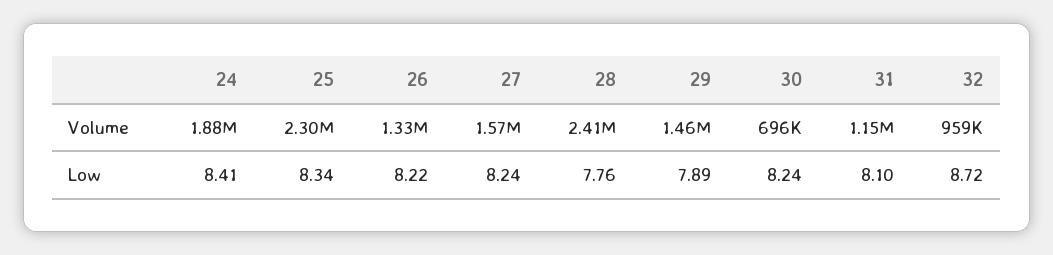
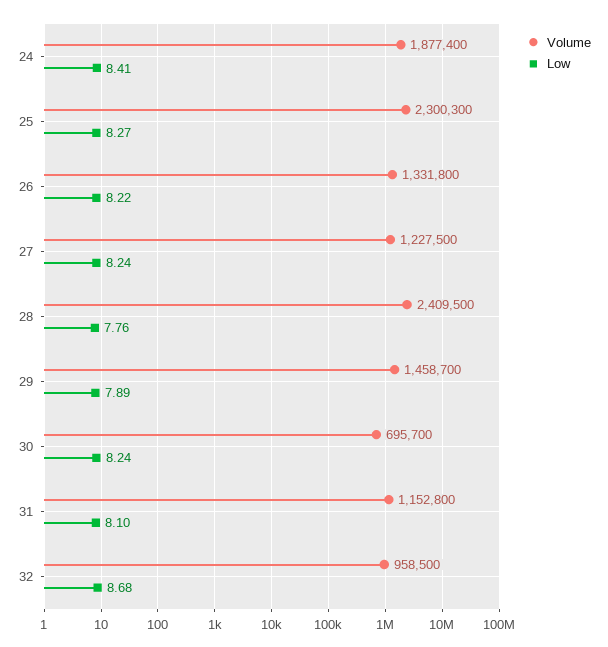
Volume, 27: 1570000 -> 1227500
Low, 25: 8.34 -> 8.27
Low, 32: 8.72 -> 8.68

